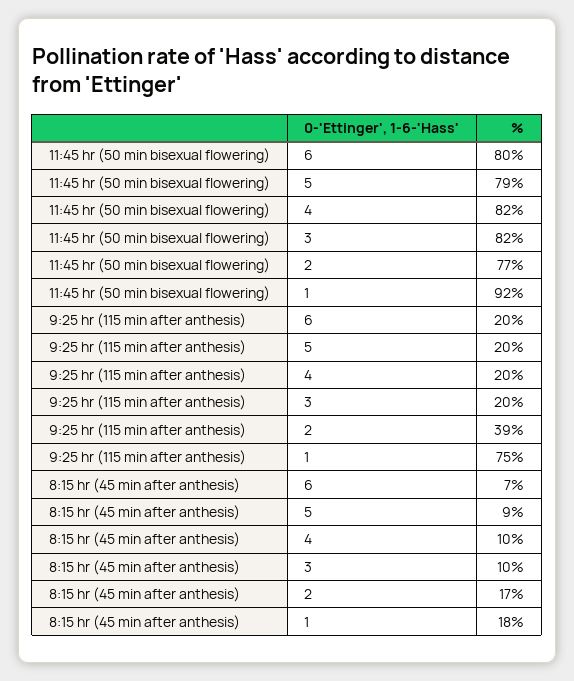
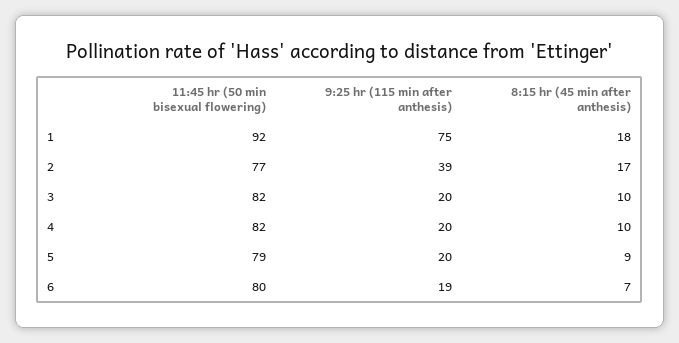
9:25 hr (115 min after anthesis), 6: 20 -> 19

